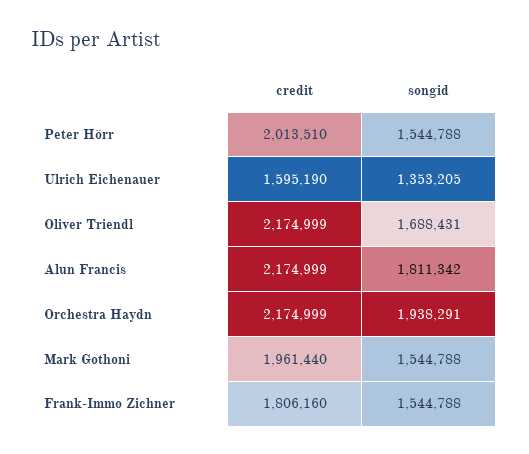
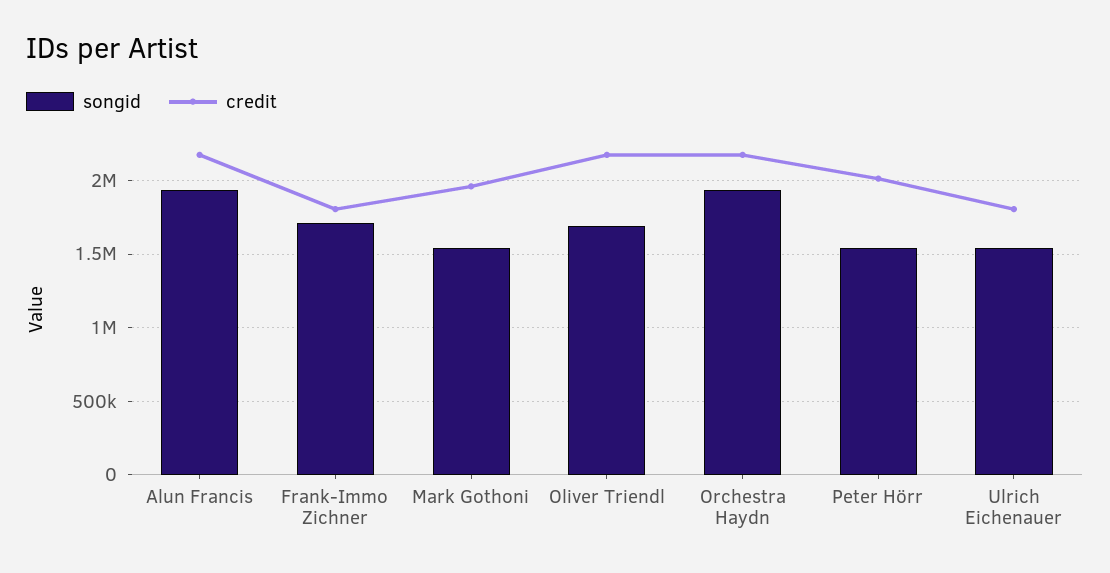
credit, Ulrich Eichenauer: 1595190 -> 1800000
songid, Ulrich Eichenauer: 1353205 -> 1550000
songid, Alun Francis: 1811342 -> 1950000
songid, Frank‐Immo Zichner: 1544788 -> 1700000

